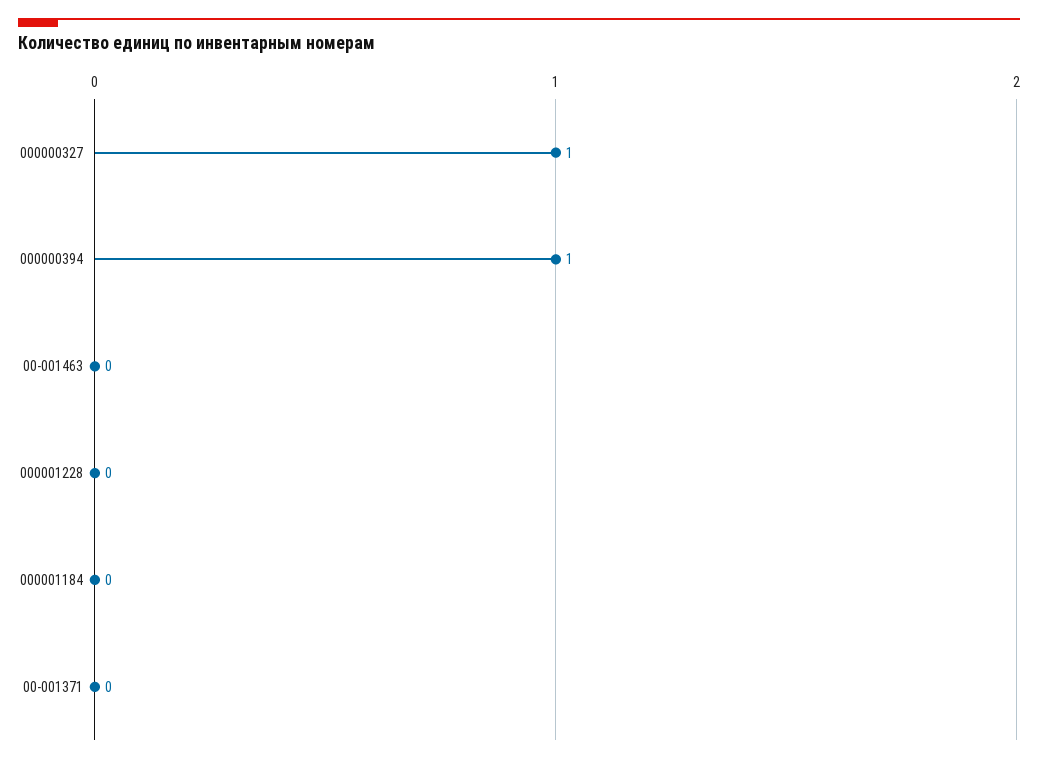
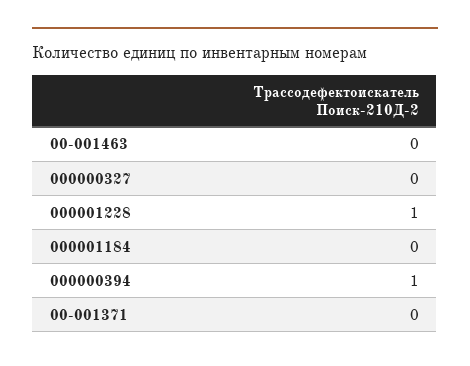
000000327: 1 -> 0
000001228: 0 -> 1

